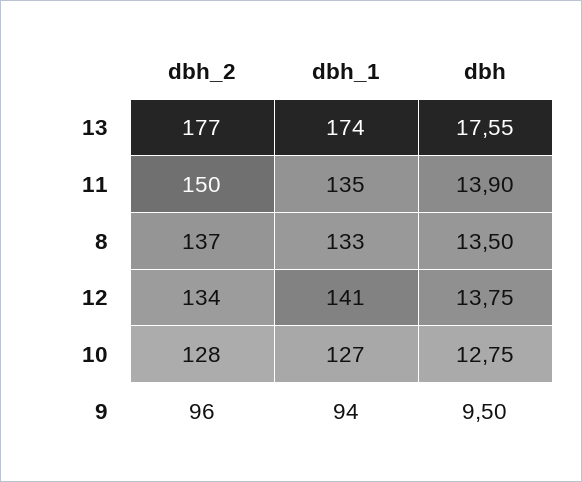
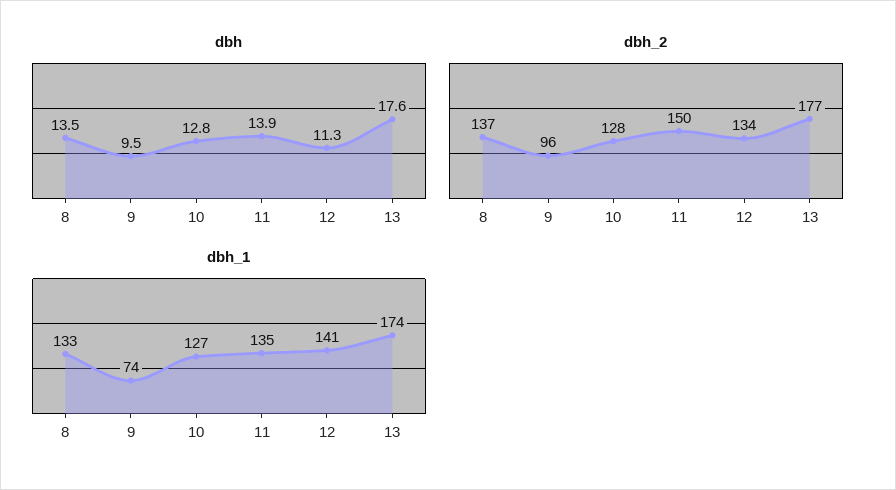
dbh, 12: 13.75 -> 11.3
dbh_1, 9: 94 -> 74

